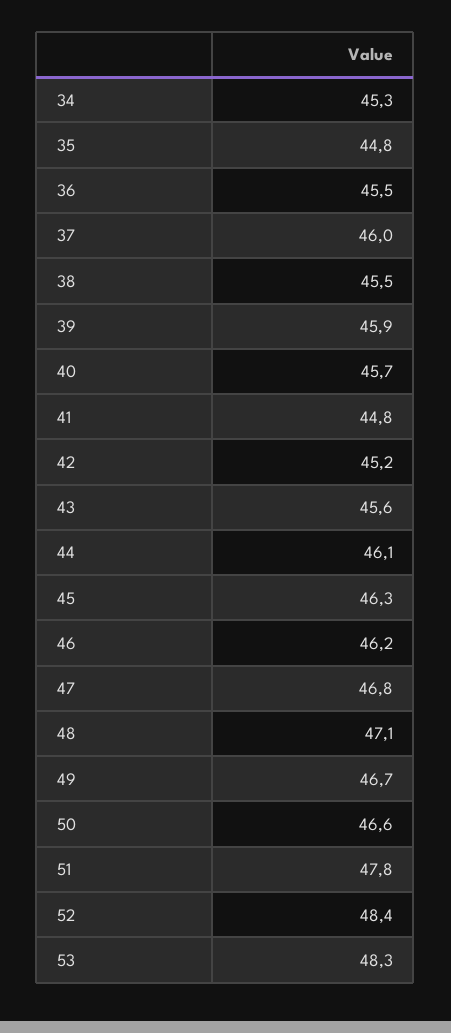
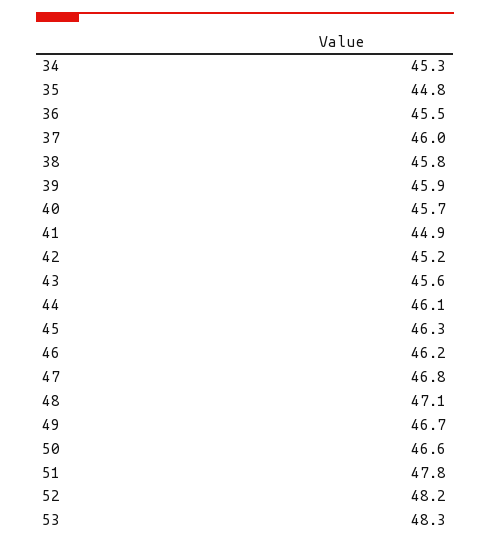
38: 45.5 -> 45.8
41: 44.8 -> 44.9
52: 48.4 -> 48.2

